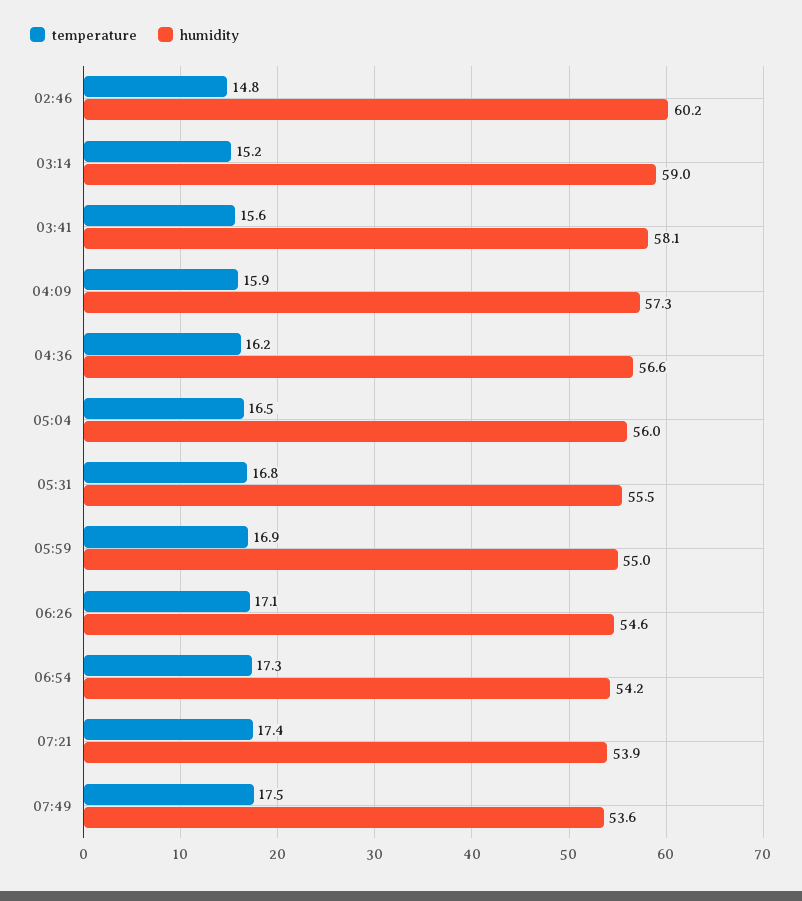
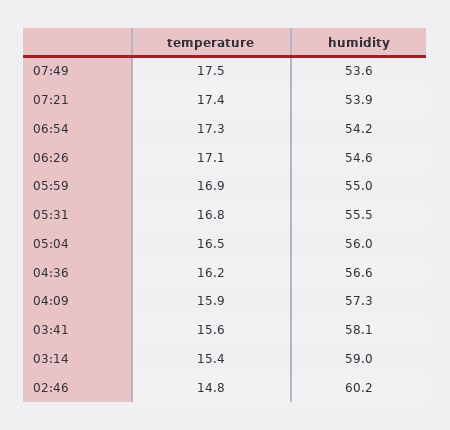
temperature, 03:14: 15.2 -> 15.4

